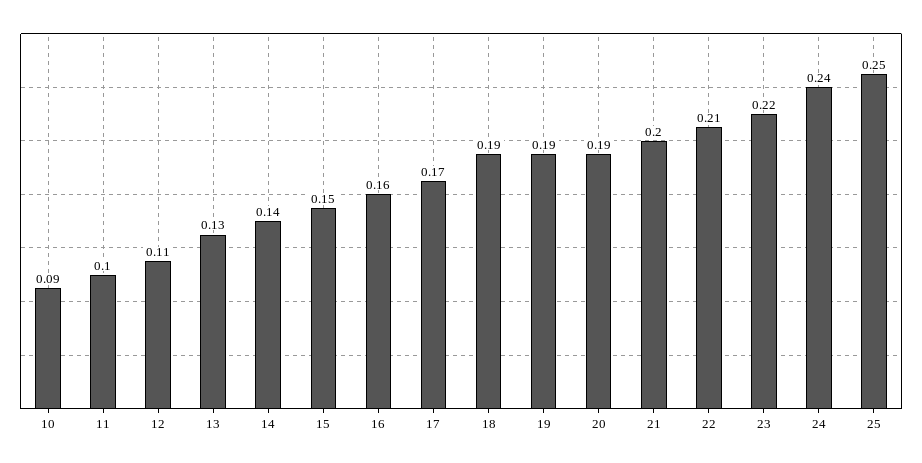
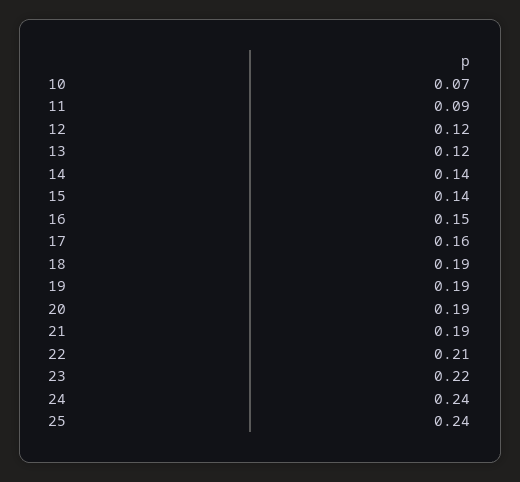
10: 0.09 -> 0.07
11: 0.1 -> 0.09
12: 0.11 -> 0.12
13: 0.13 -> 0.12
15: 0.15 -> 0.14
16: 0.16 -> 0.15
17: 0.17 -> 0.16
21: 0.2 -> 0.19
25: 0.25 -> 0.24

